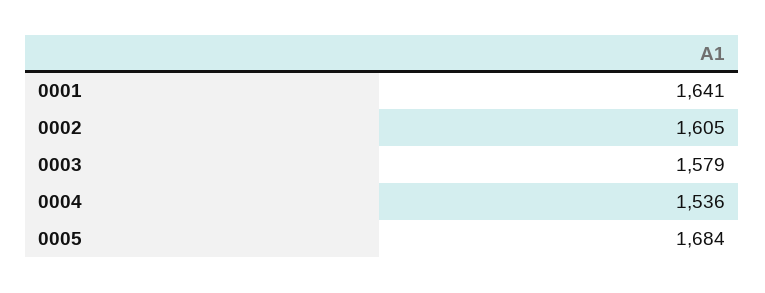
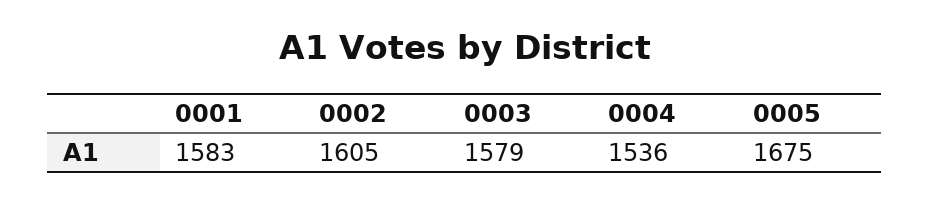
0001: 1641 -> 1583
0005: 1684 -> 1675

